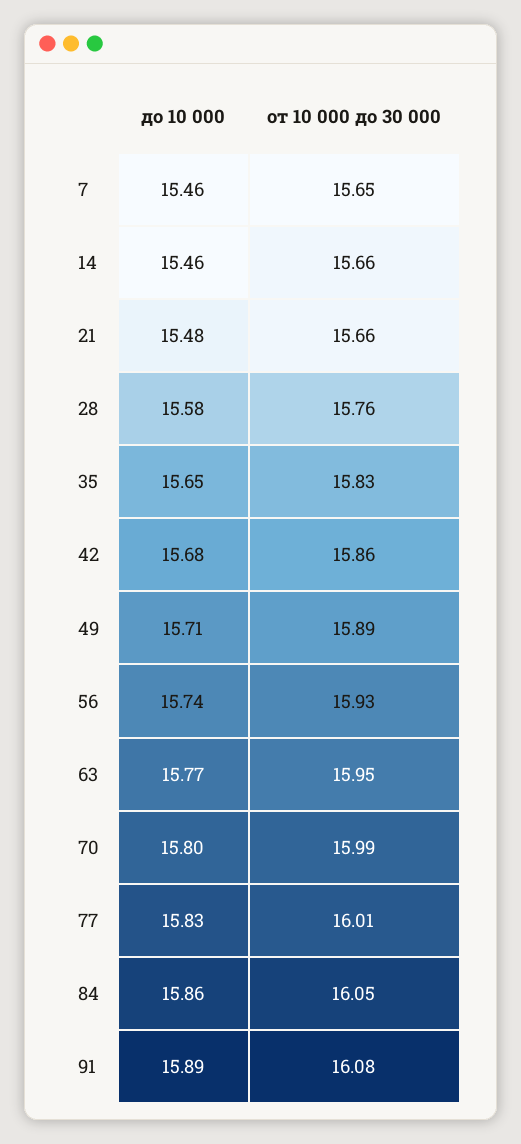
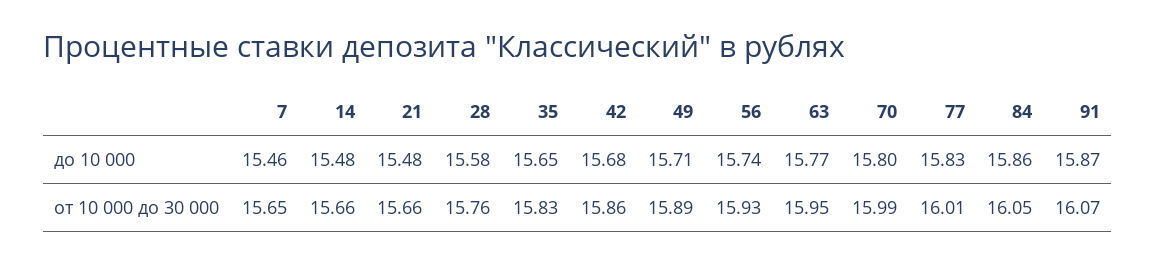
до 10 000, 14: 15.46 -> 15.48
до 10 000, 91: 15.89 -> 15.87
от 10 000 до 30 000, 91: 16.08 -> 16.07

